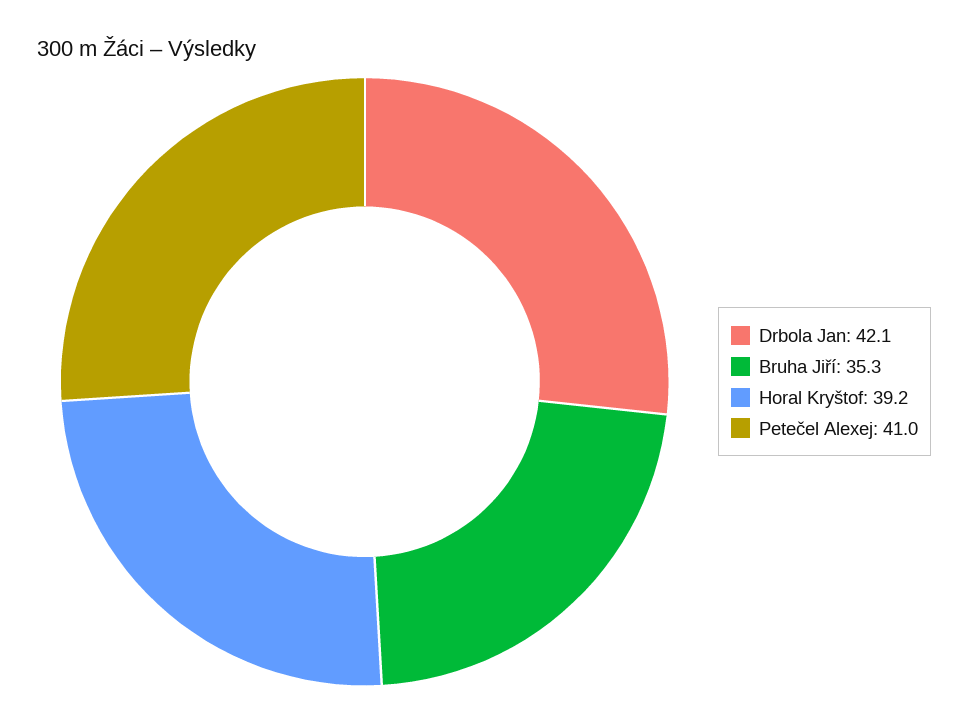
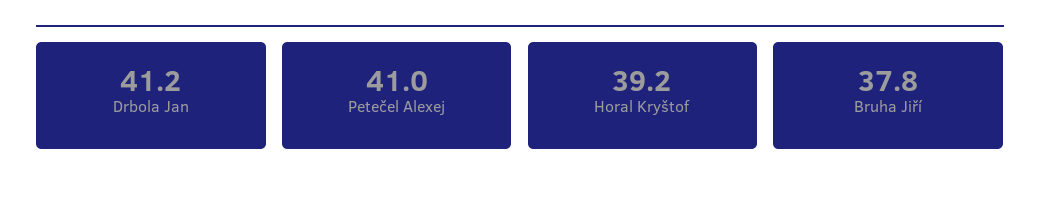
Drbola Jan: 42.1 -> 41.2
Bruha Jiří: 35.3 -> 37.8

